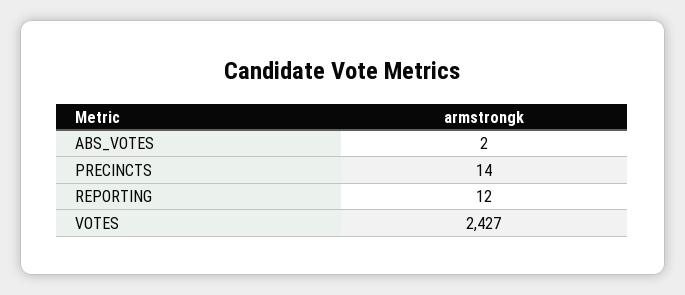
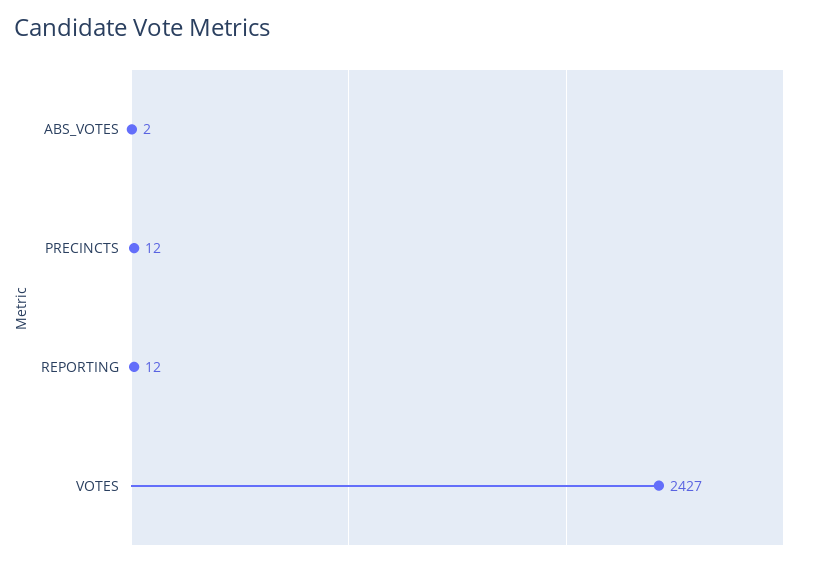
PRECINCTS: 14 -> 12

